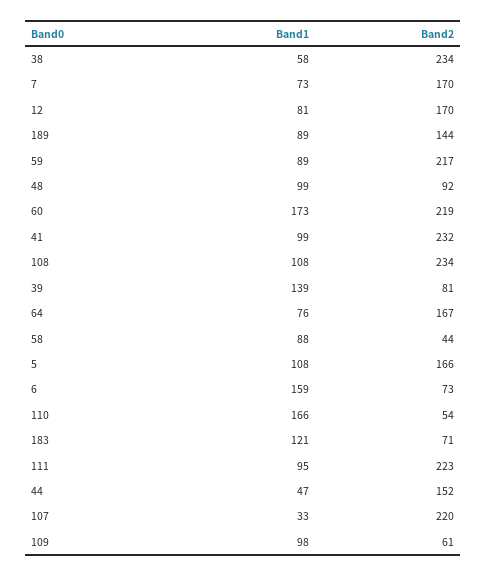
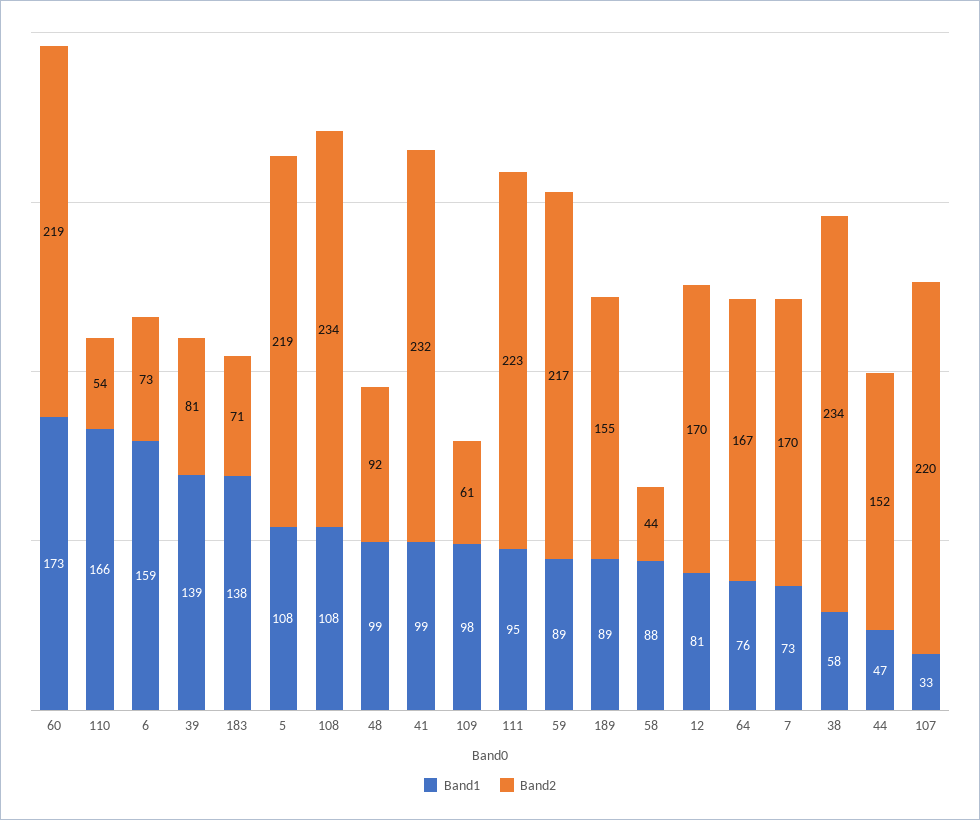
Band2, 189: 144 -> 155
Band2, 5: 166 -> 219
Band1, 183: 121 -> 138

